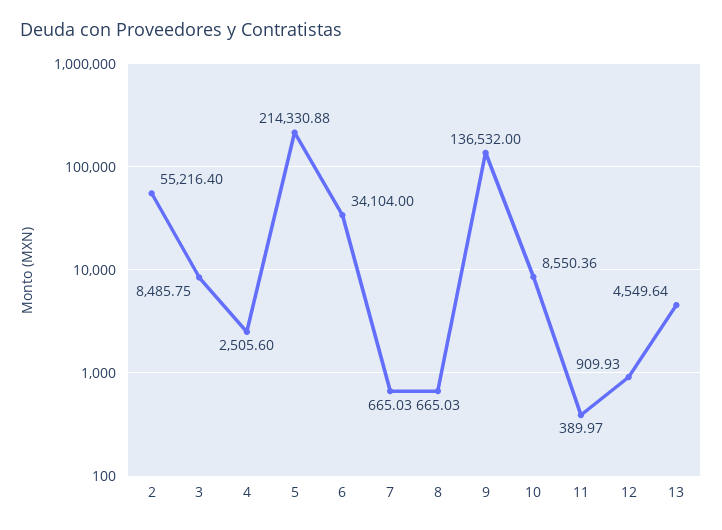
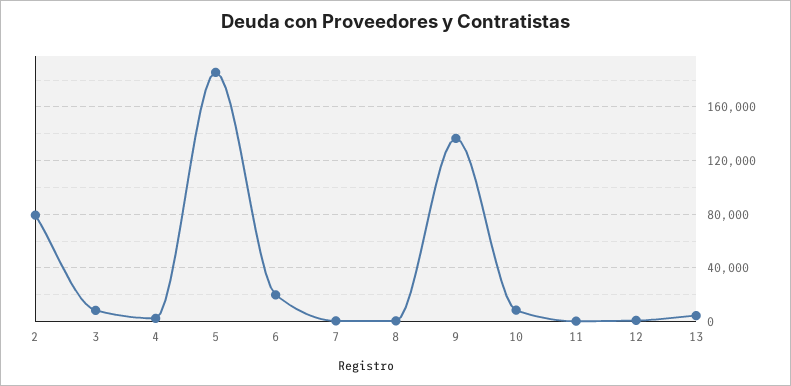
2: 55216.4 -> 80000
5: 214330.88 -> 185000
6: 34104 -> 20000

